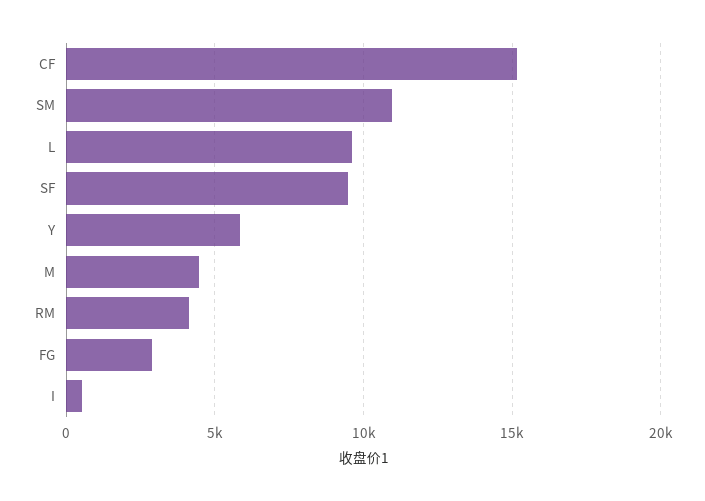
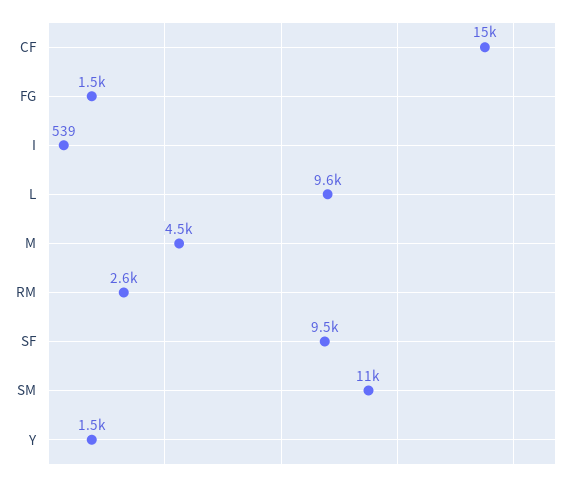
Y: 6000 -> 1500
RM: 4000 -> 2600
FG: 3000 -> 1500

